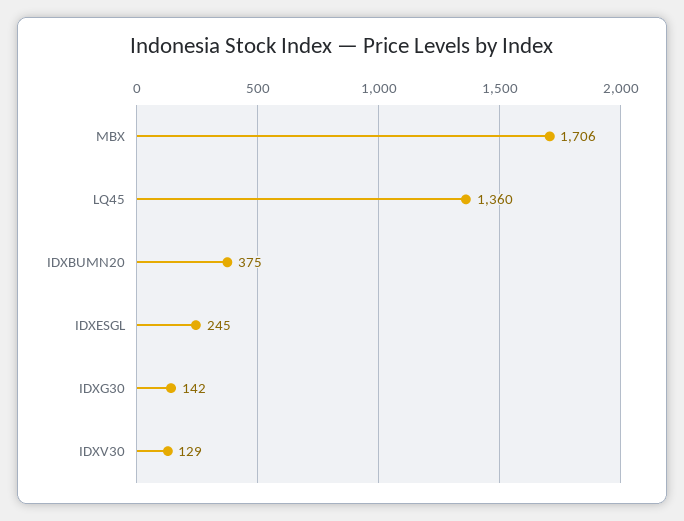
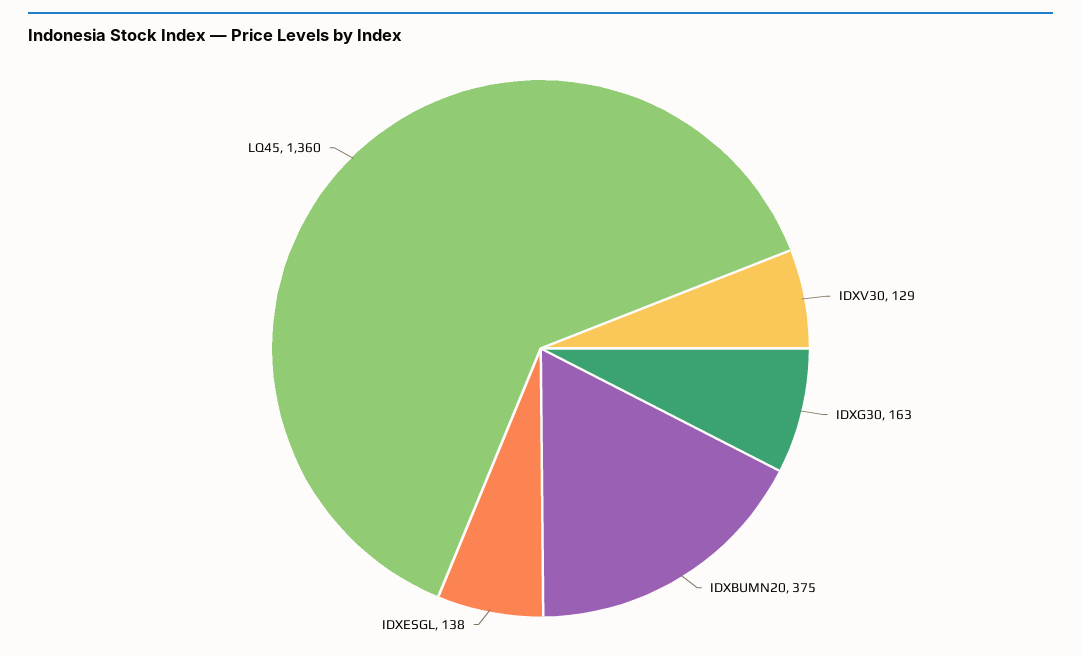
MBX: 1706 -> none
IDXESGL: 245 -> 138
IDXG30: 142 -> 163

